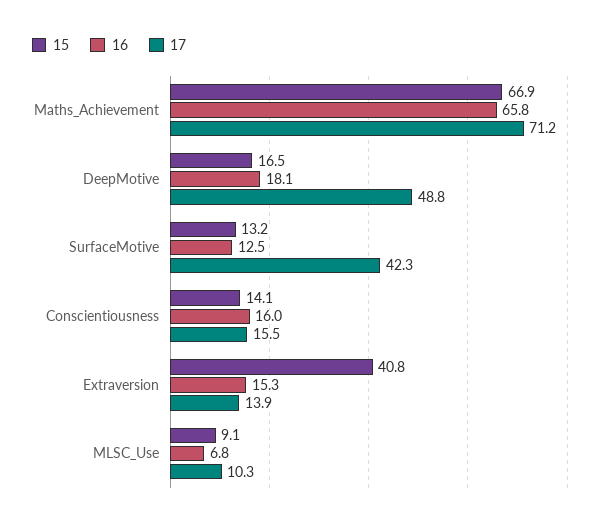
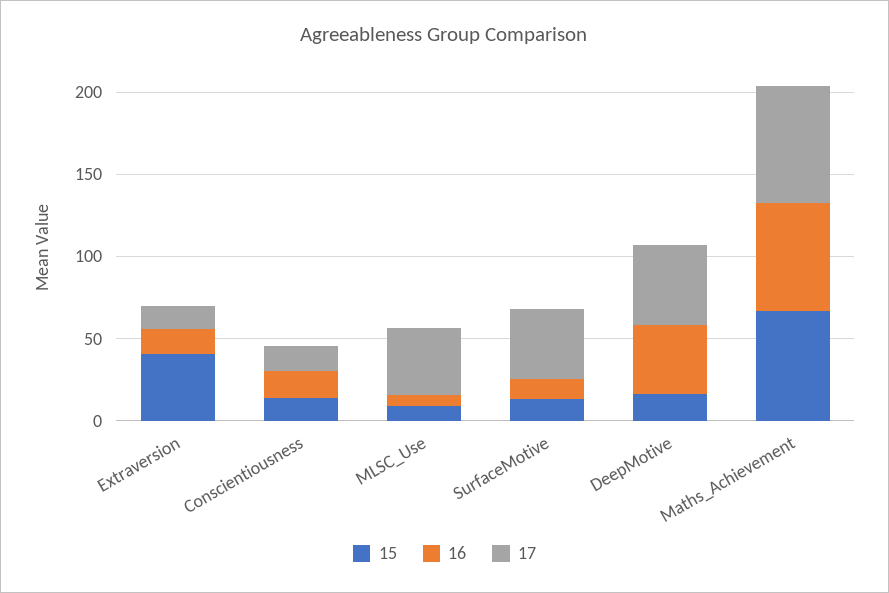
16, DeepMotive: 18.1 -> 40
17, MLSC_Use: 10.3 -> 40

